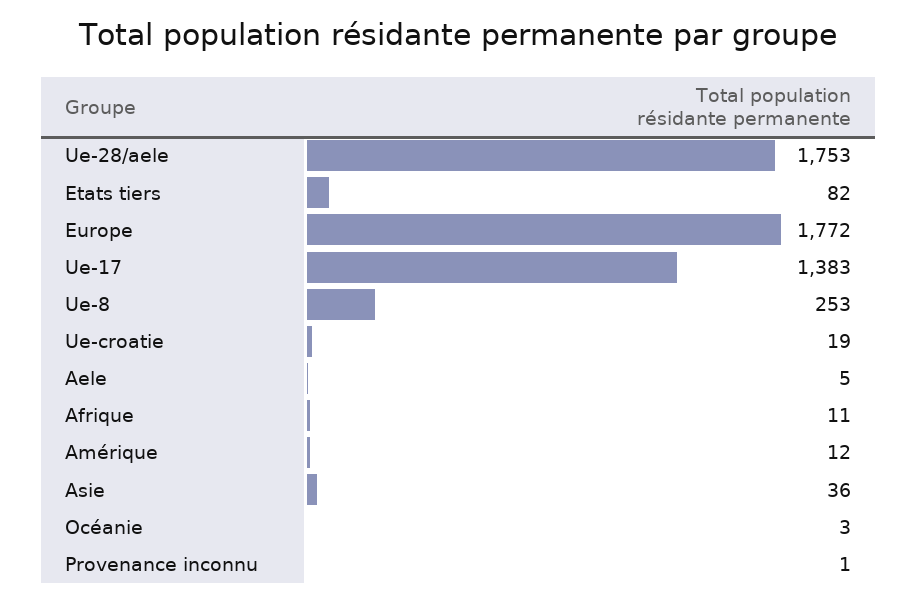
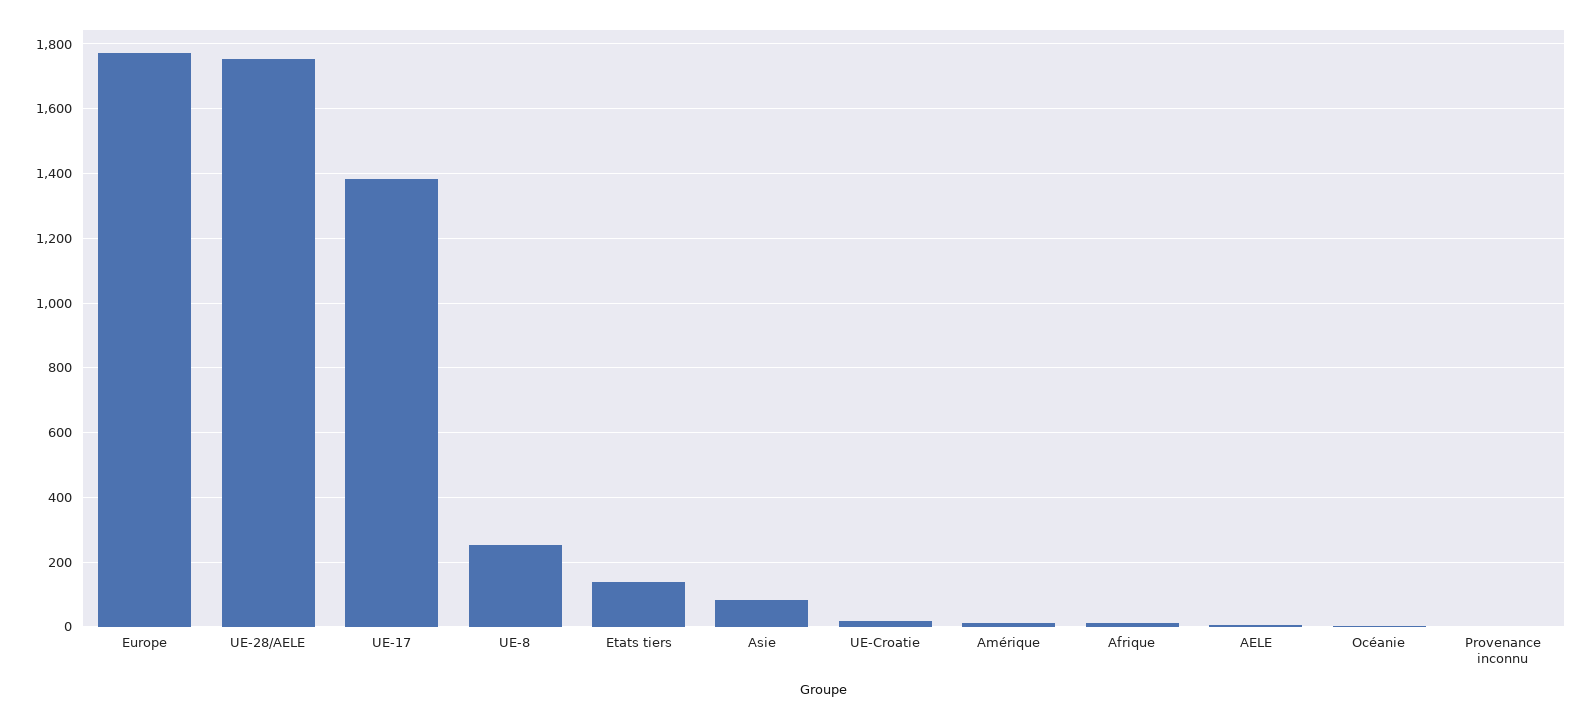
Etats tiers: 82 -> 140
Asie: 36 -> 80

